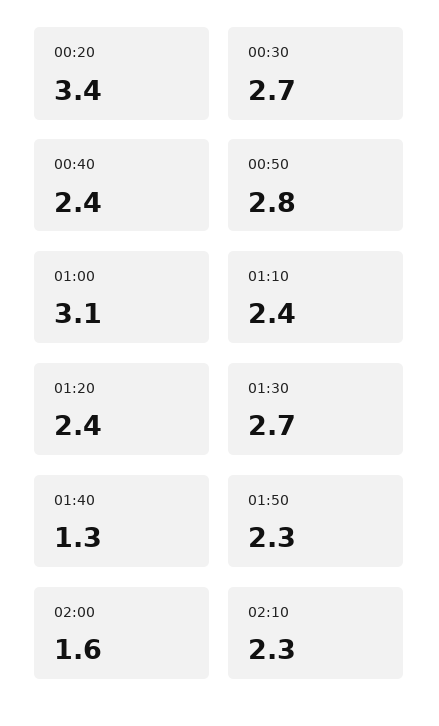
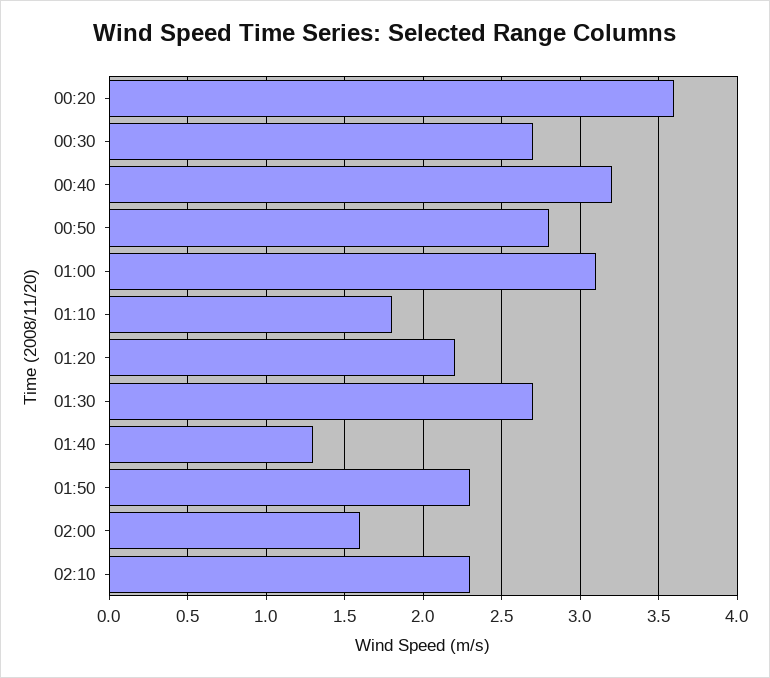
00:20: 3.4 -> 3.6
00:40: 2.4 -> 3.2
01:10: 2.4 -> 1.8
01:20: 2.4 -> 2.2

